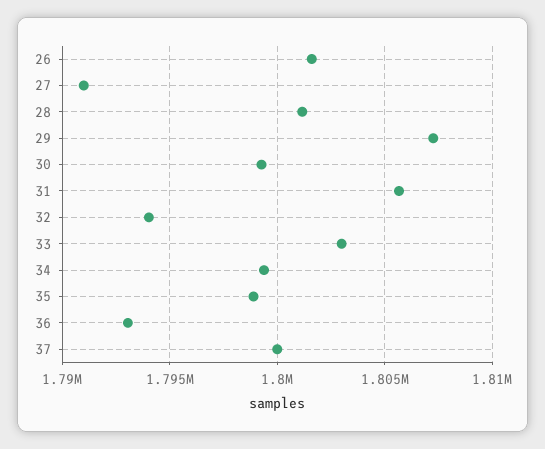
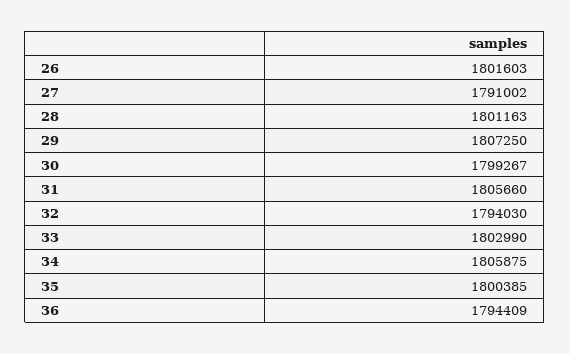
34: 1799500 -> 1805875
35: 1799000 -> 1800385
36: 1793000 -> 1794409
37: 1800000 -> none

